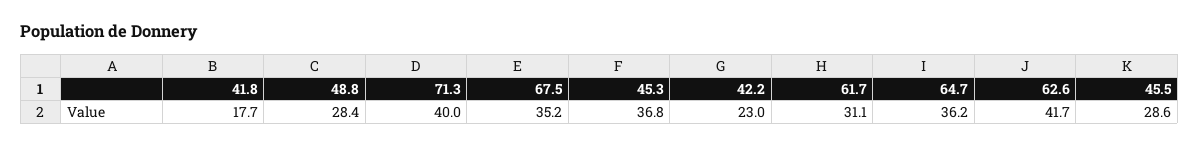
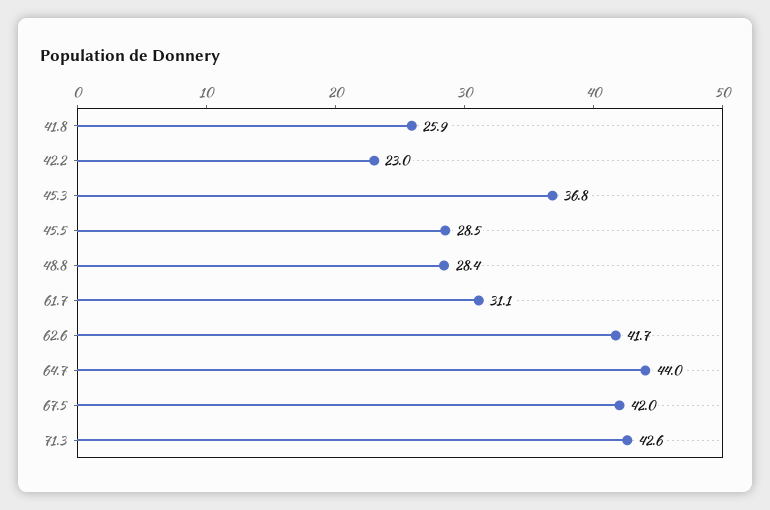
41.8: 17.7 -> 25.9
71.3: 40 -> 42.6
67.5: 35.2 -> 42
64.7: 36.2 -> 44
45.5: 28.6 -> 28.5

